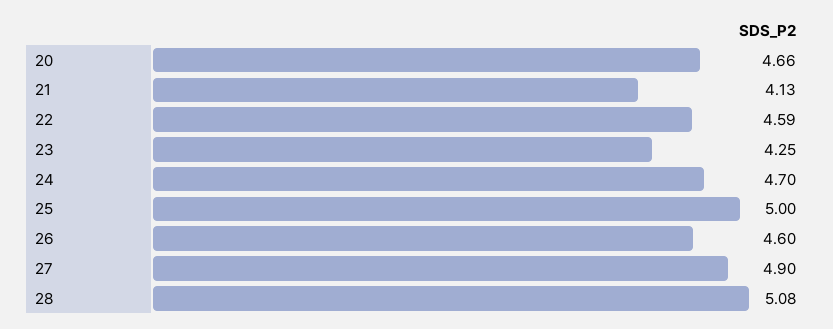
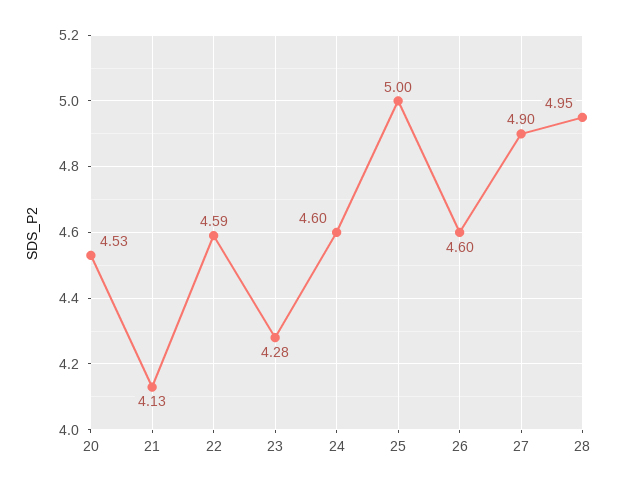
20: 4.66 -> 4.53
23: 4.25 -> 4.28
24: 4.7 -> 4.6
28: 5.08 -> 4.95

